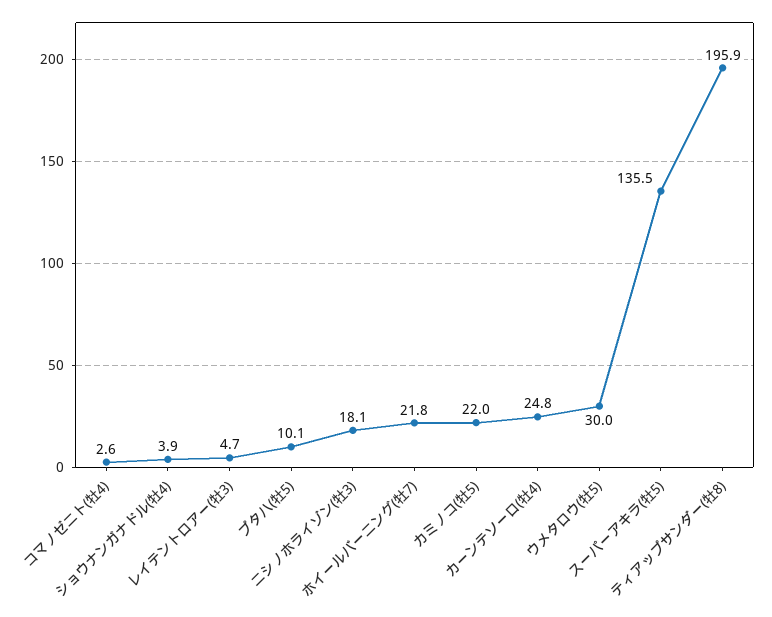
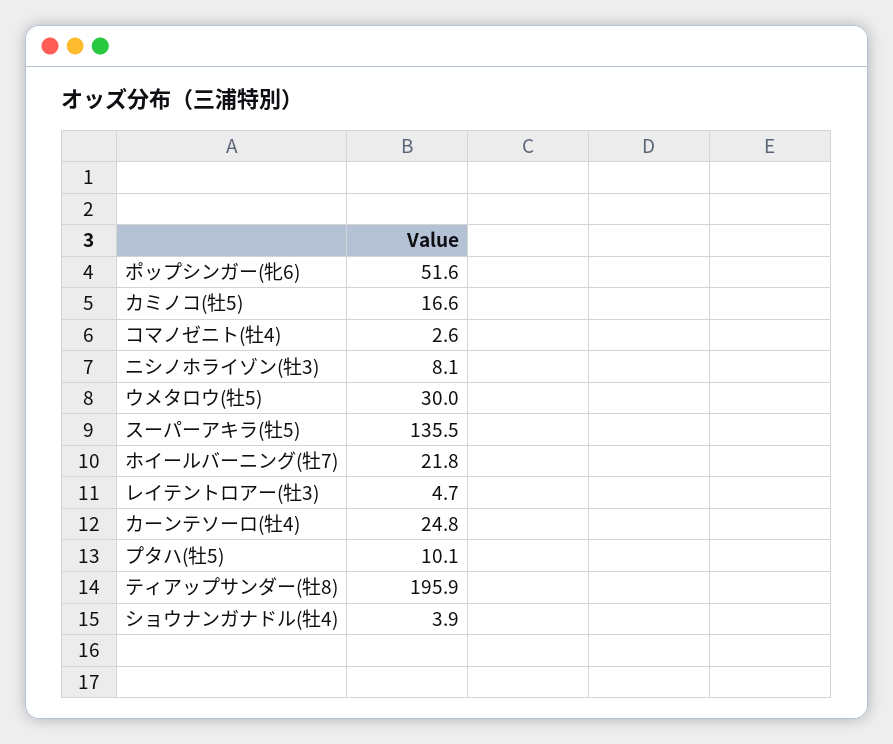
ニシノホライゾン(牡3): 18.1 -> 8.1
カミノコ(牡5): 22 -> 16.6
ポップシンガー(牝6): none -> 51.6

